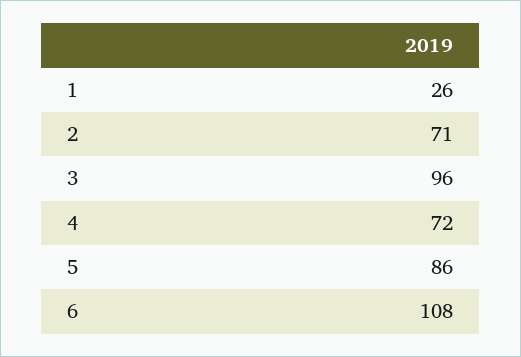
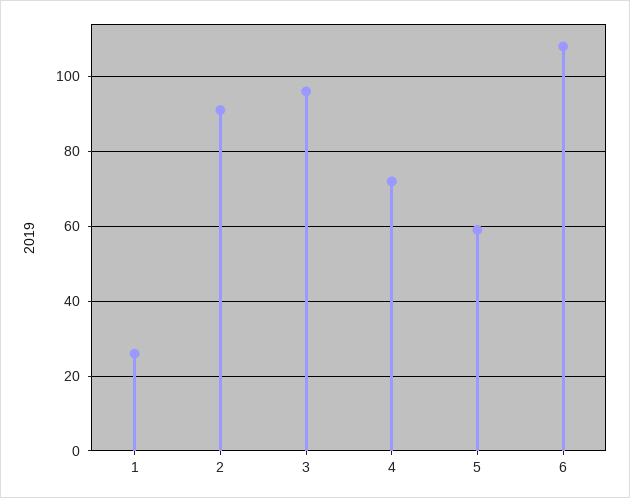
2: 71 -> 90
5: 86 -> 60

